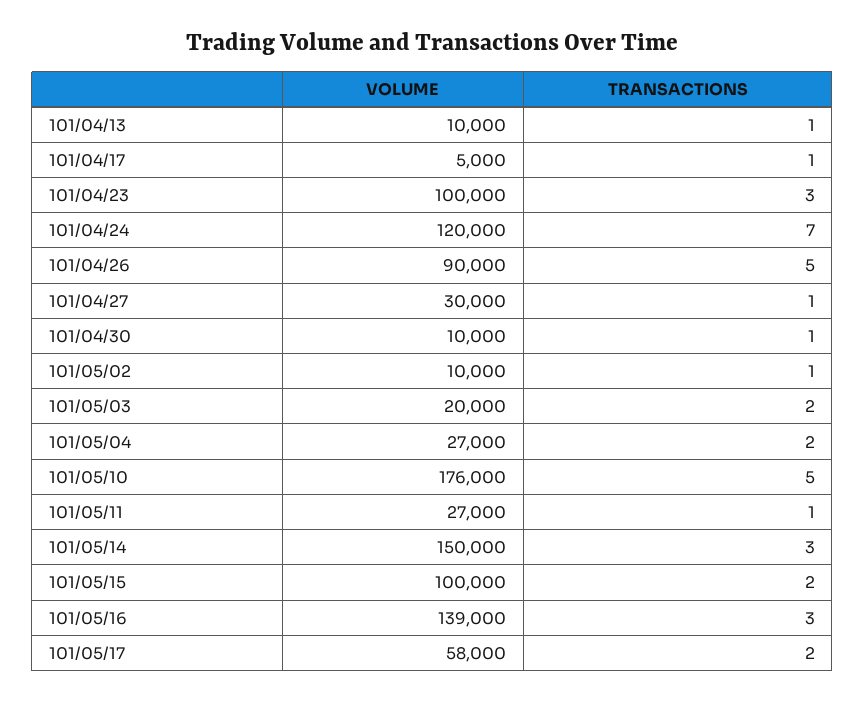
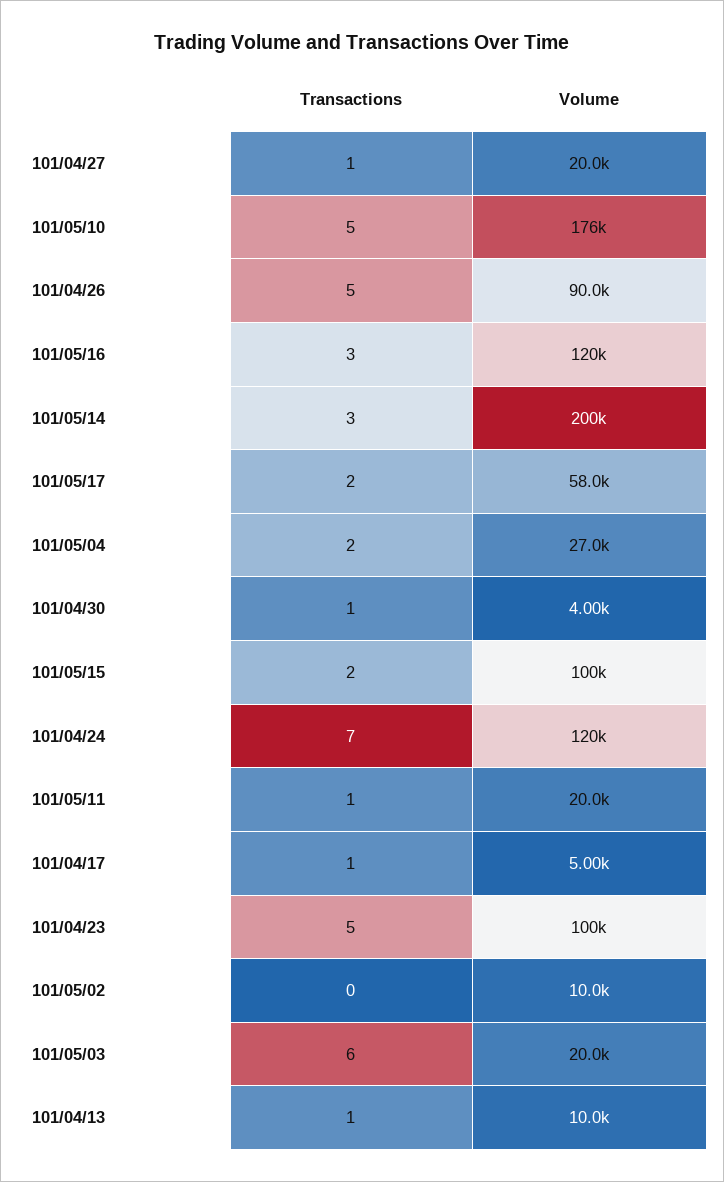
TRANSACTIONS, 101/04/23: 3 -> 5
VOLUME, 101/04/27: 30000 -> 20000
VOLUME, 101/04/30: 10000 -> 4000
TRANSACTIONS, 101/05/02: 1 -> 0
TRANSACTIONS, 101/05/03: 2 -> 6
VOLUME, 101/05/11: 27000 -> 20000
VOLUME, 101/05/14: 150000 -> 200000
VOLUME, 101/05/16: 139000 -> 120000

